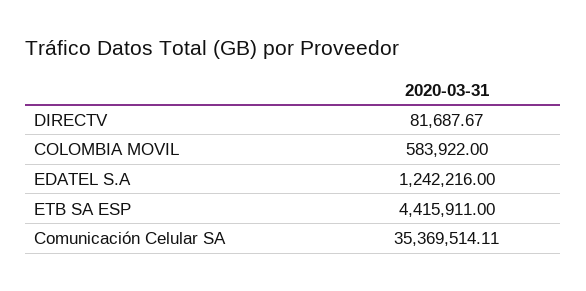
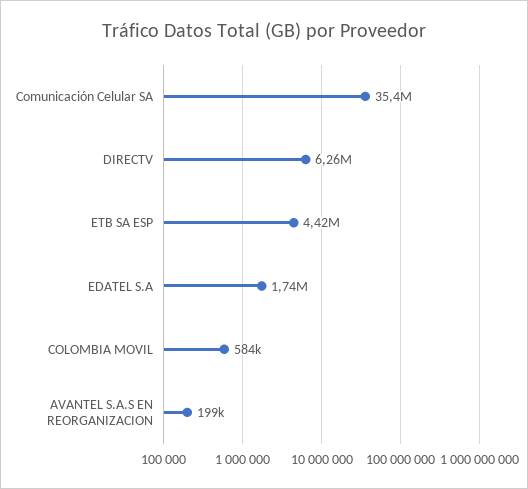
DIRECTV: 81687.67 -> 6260000
EDATEL S.A: 1242216 -> 1740000
AVANTEL S.A.S EN REORGANIZACION: none -> 199000

